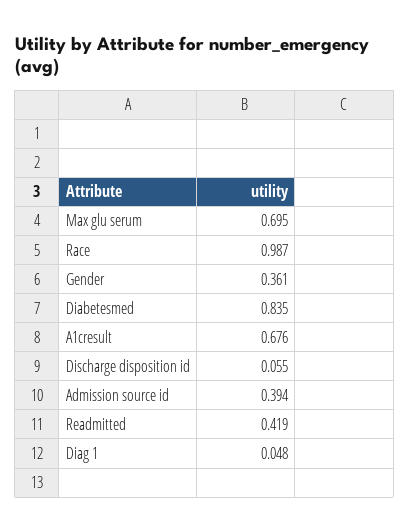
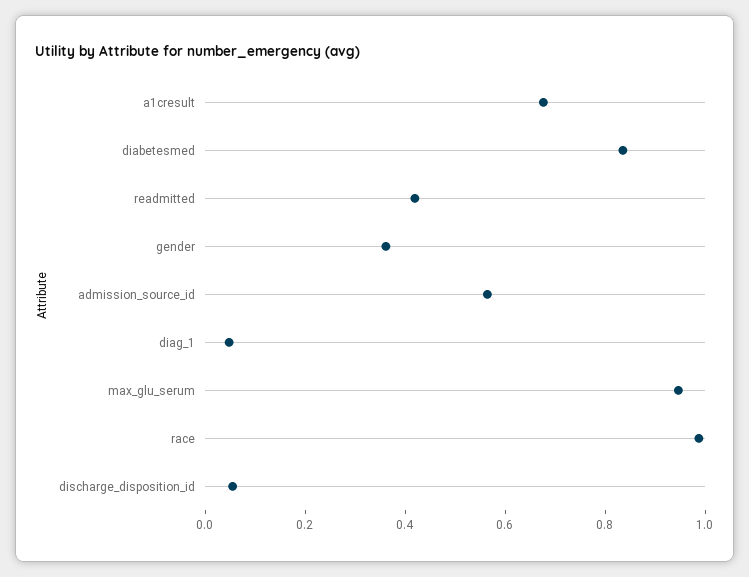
Max glu serum: 0.695 -> 0.95
Admission source id: 0.394 -> 0.55

